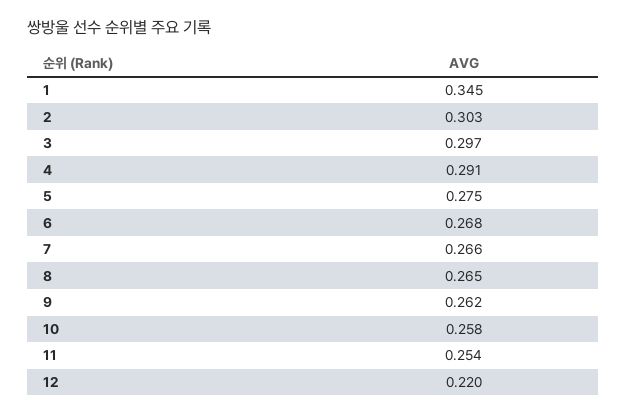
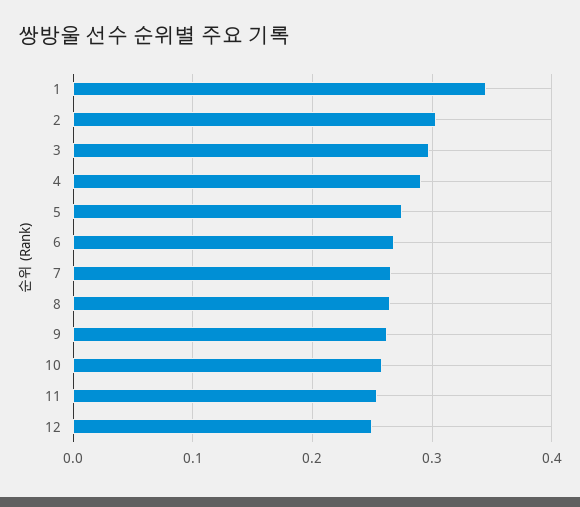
12: 0.22 -> 0.25

